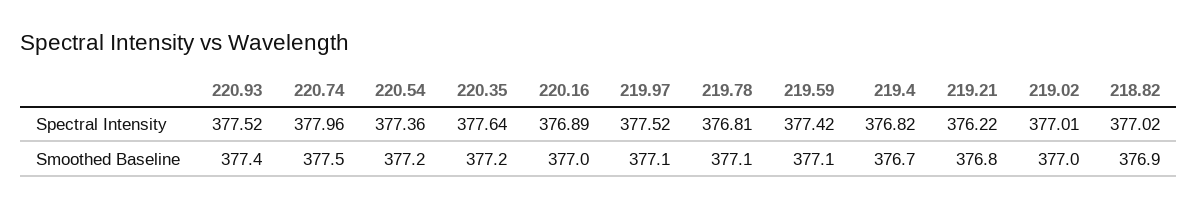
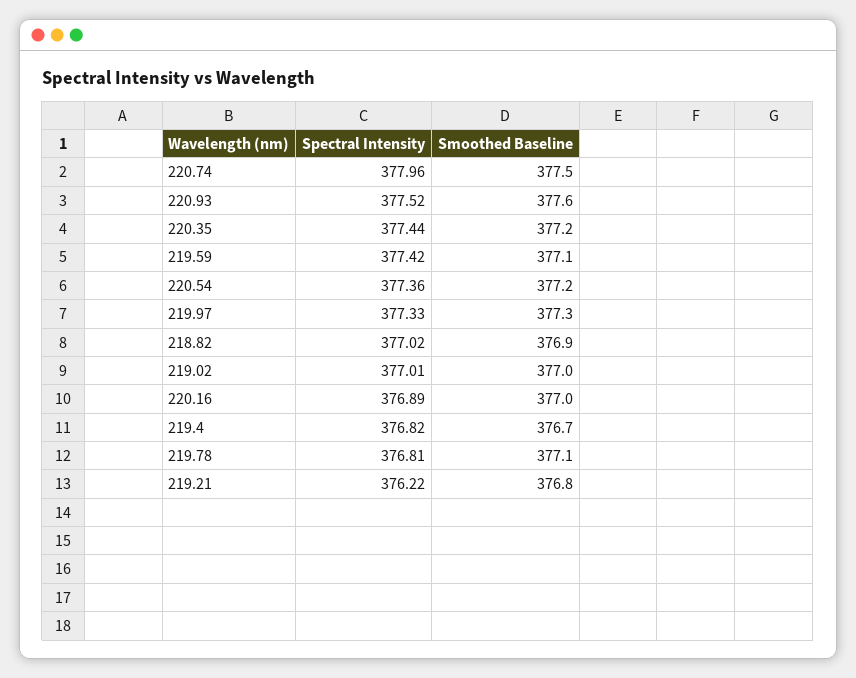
220.35, Spectral Intensity: 377.64 -> 377.44
219.97, Spectral Intensity: 377.52 -> 377.33
220.93, Smoothed Baseline: 377.4 -> 377.6
219.97, Smoothed Baseline: 377.1 -> 377.3

